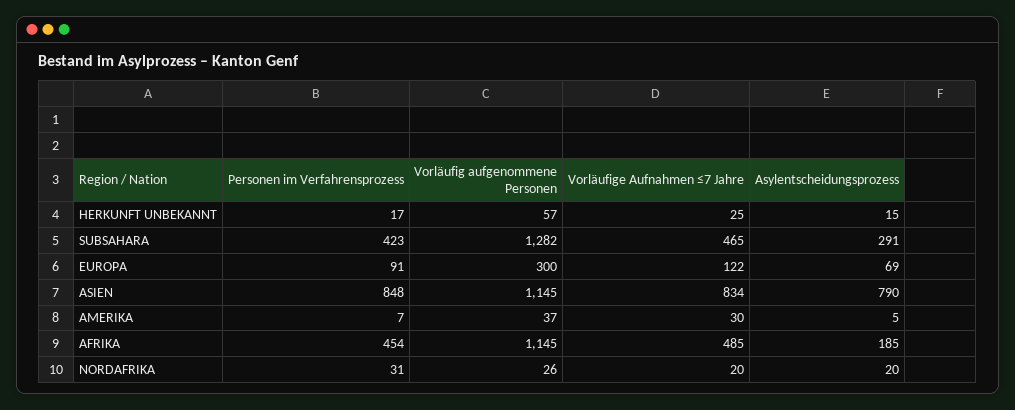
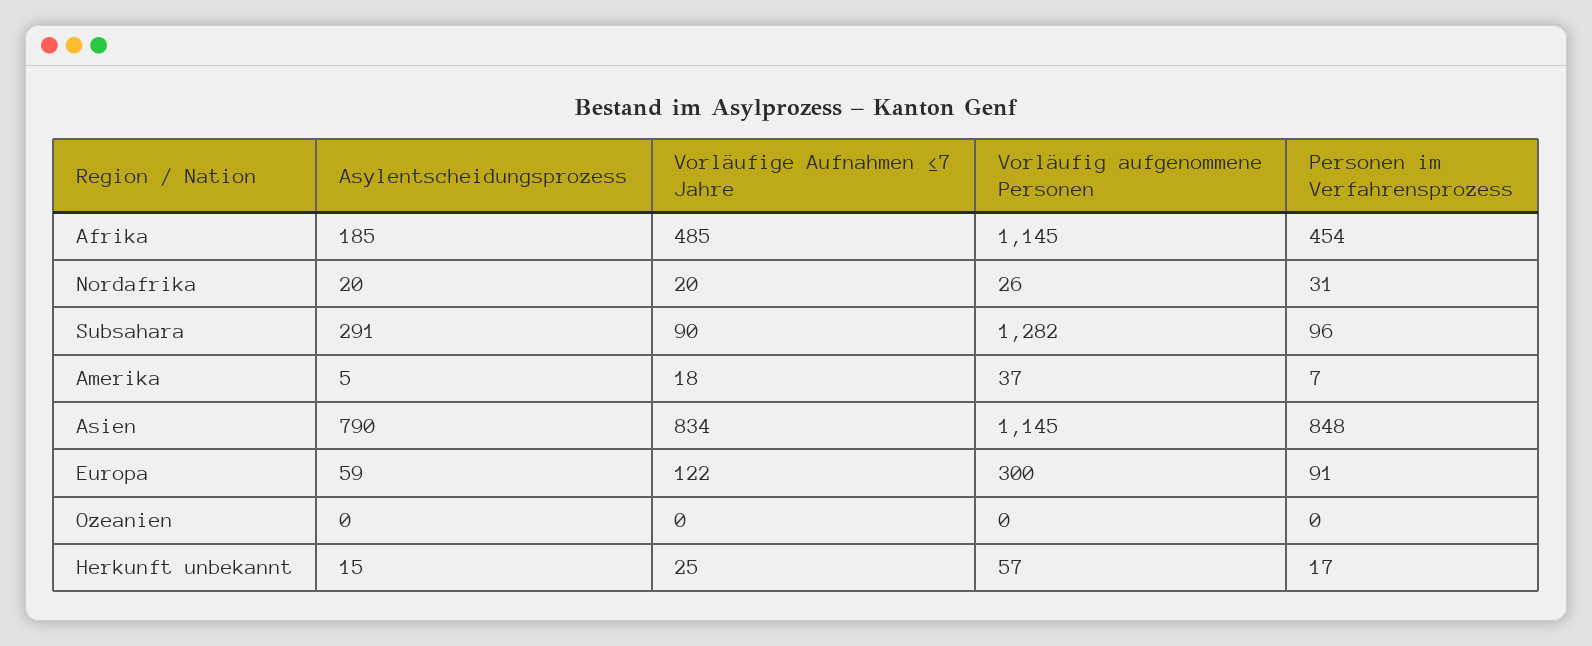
Personen im Verfahrensprozess, SUBSAHARA: 423 -> 96
Vorläufige Aufnahmen ≤7 Jahre, SUBSAHARA: 465 -> 90
Asylentscheidungsprozess, EUROPA: 69 -> 59
Vorläufige Aufnahmen ≤7 Jahre, AMERIKA: 30 -> 18
Asylentscheidungsprozess, Ozeanien: none -> 0
Vorläufige Aufnahmen ≤7 Jahre, Ozeanien: none -> 0
Vorläufig aufgenommene Personen, Ozeanien: none -> 0
Personen im Verfahrensprozess, Ozeanien: none -> 0

